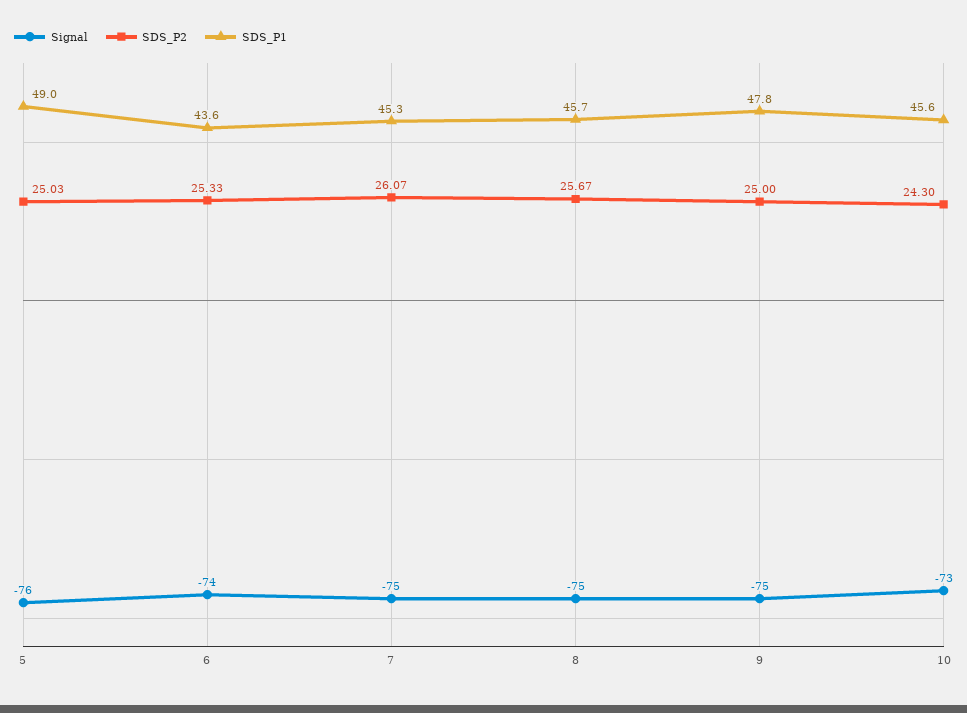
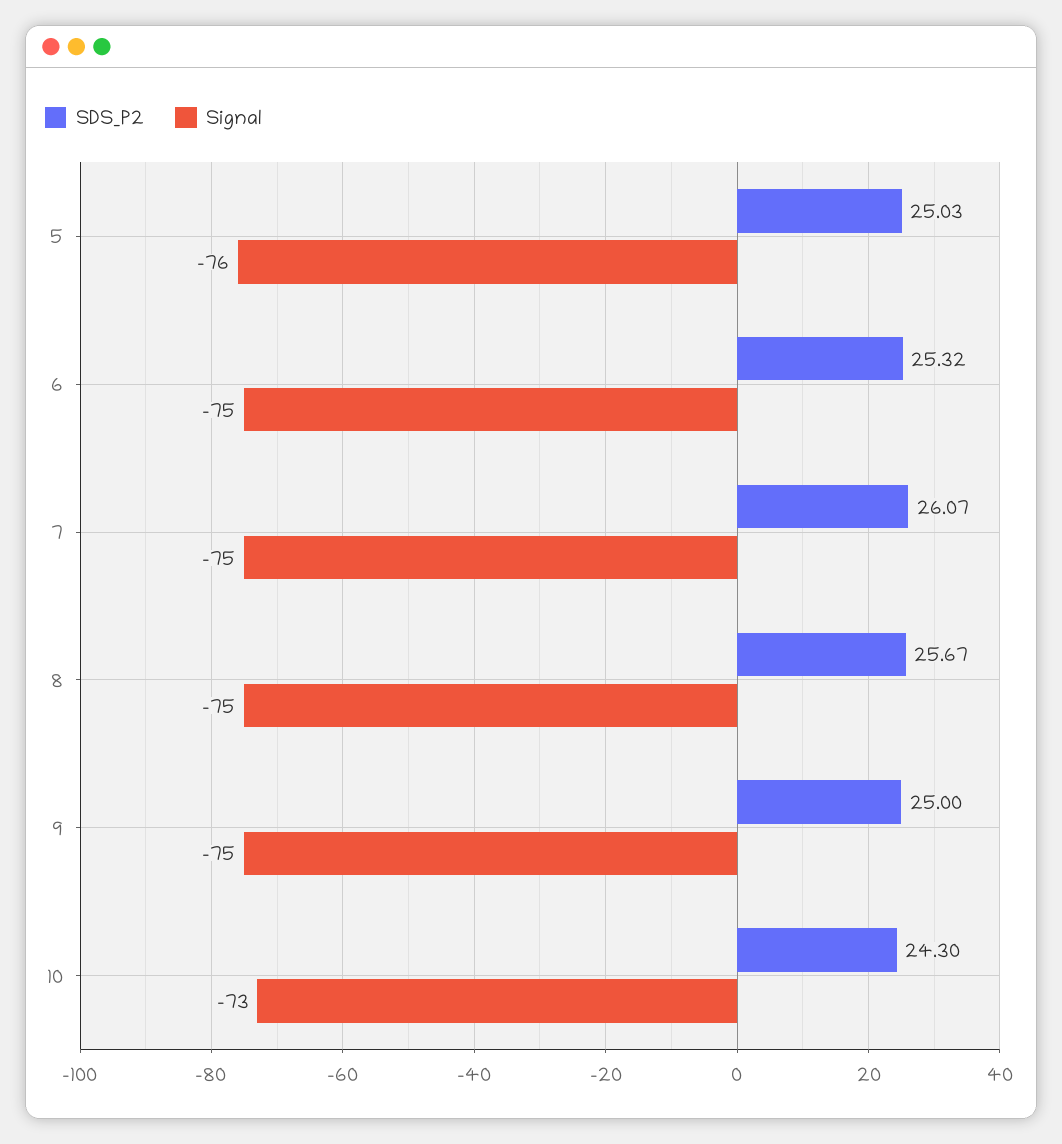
SDS_P1, 5: 49 -> none
Signal, 6: -74 -> -75
SDS_P2, 6: 25.33 -> 25.32
SDS_P1, 6: 43.6 -> none
SDS_P1, 7: 45.3 -> none
SDS_P1, 8: 45.7 -> none
SDS_P1, 9: 47.8 -> none
SDS_P1, 10: 45.6 -> none

